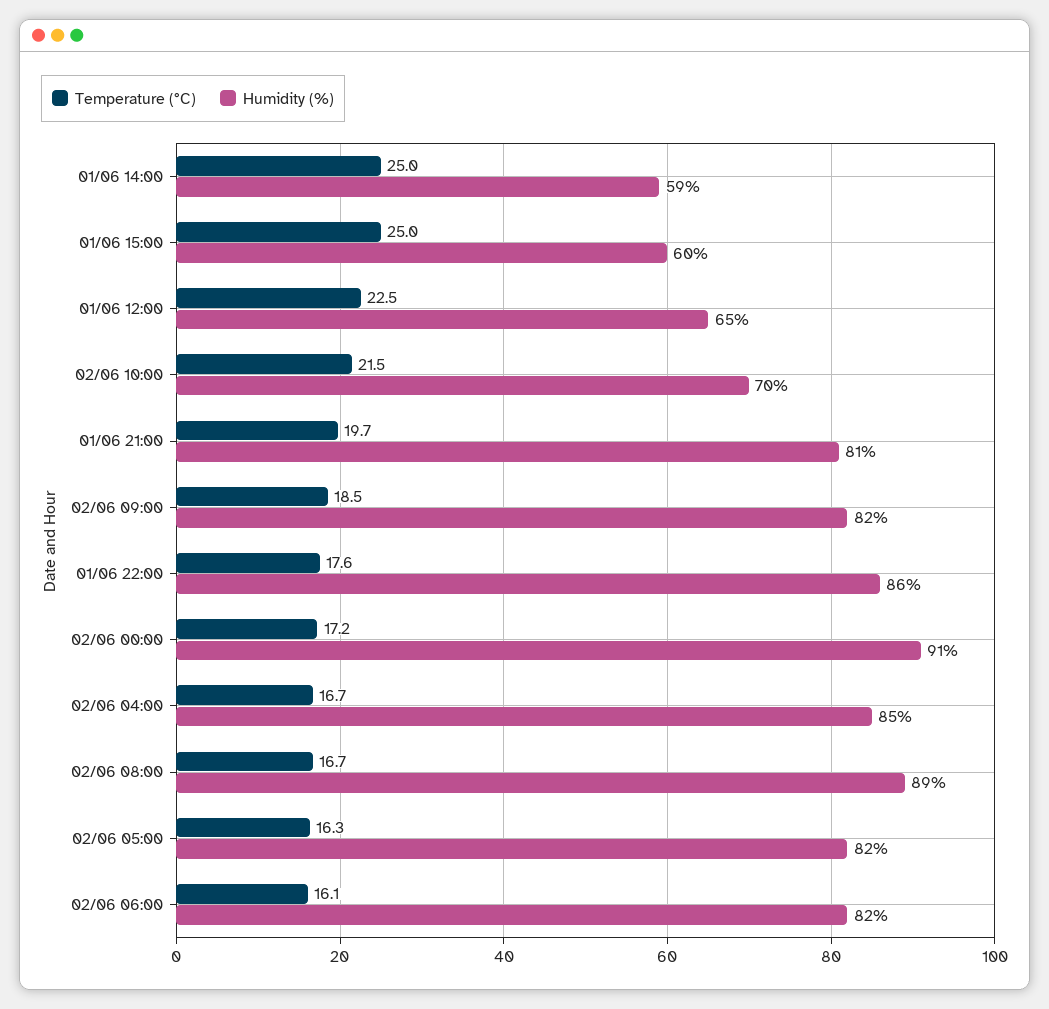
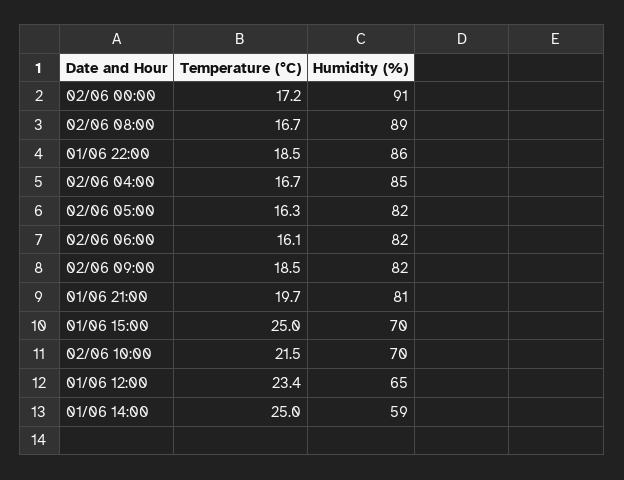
Humidity (%), 01/06 15:00: 60 -> 70
Temperature (°C), 01/06 12:00: 22.5 -> 23.4
Temperature (°C), 01/06 22:00: 17.6 -> 18.5

